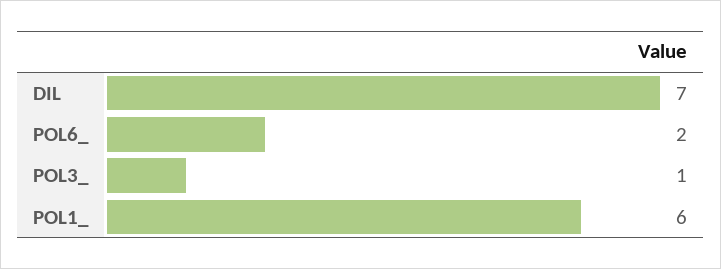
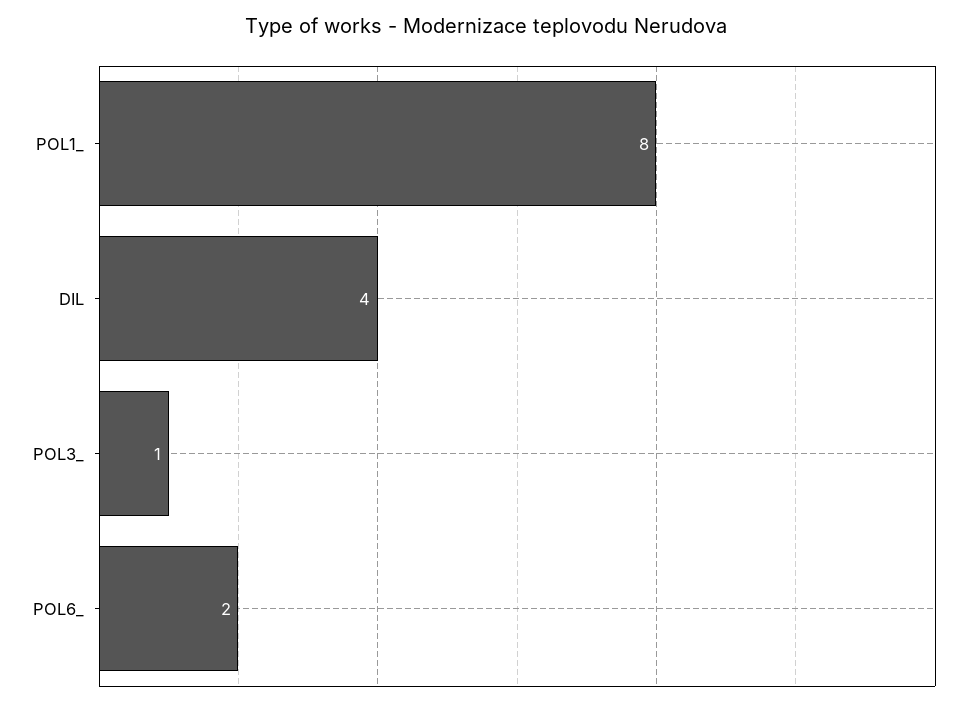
DIL: 7 -> 4
POL1_: 6 -> 8

